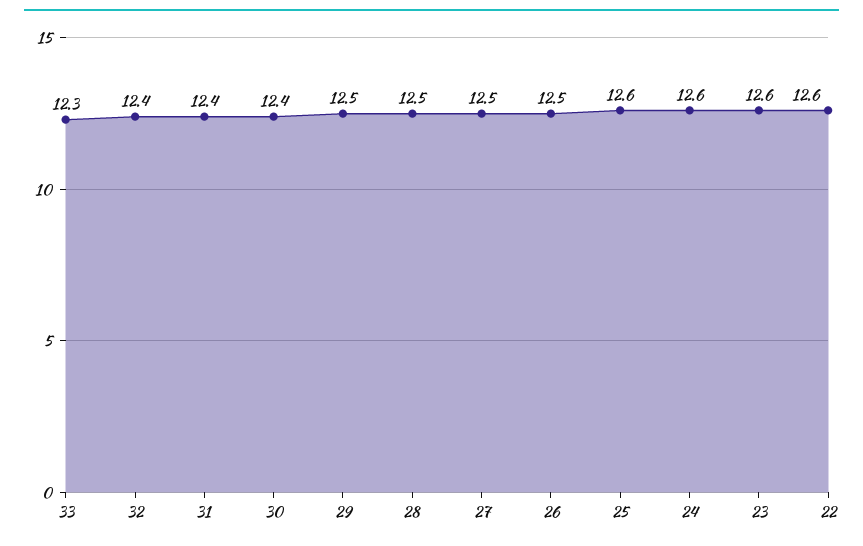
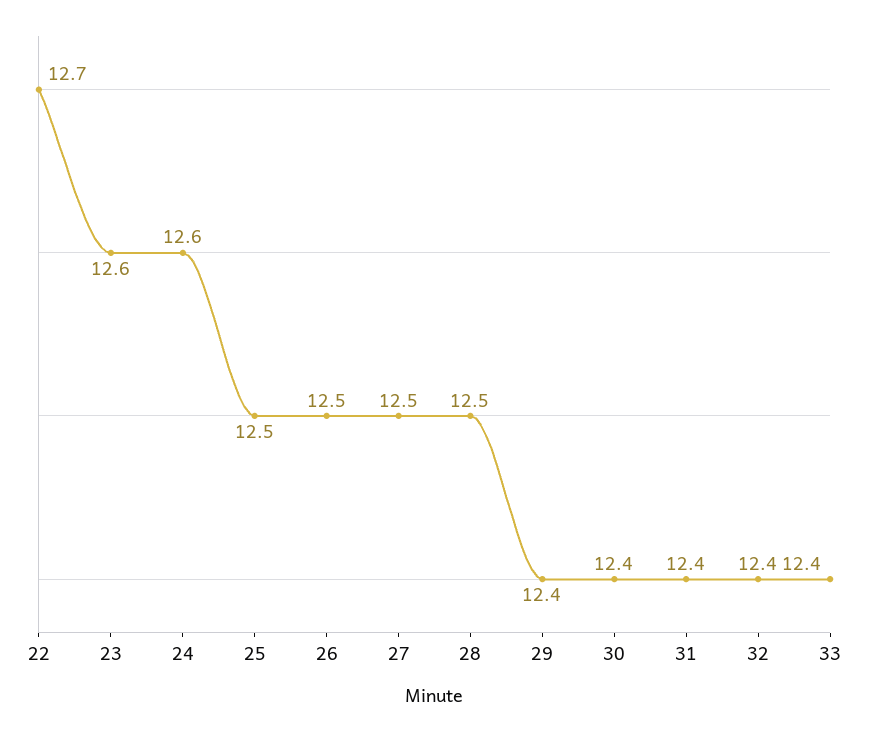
33: 12.3 -> 12.4
29: 12.5 -> 12.4
25: 12.6 -> 12.5
22: 12.6 -> 12.7

